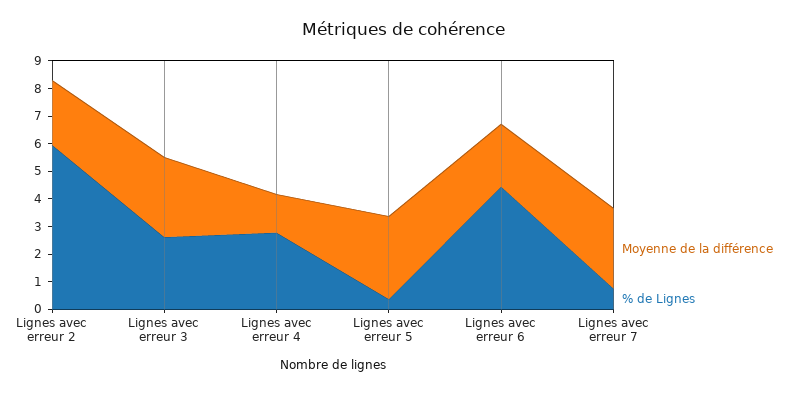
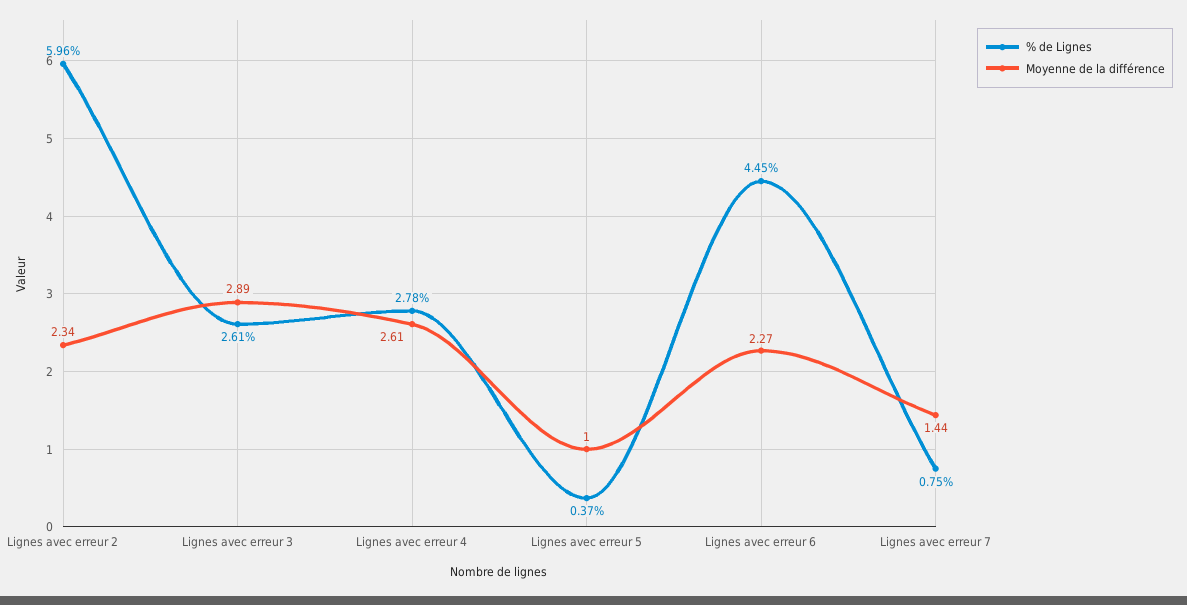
Moyenne de la différence, Lignes avec erreur 4: 1.5 -> 2.61
Moyenne de la différence, Lignes avec erreur 5: 3 -> 1
Moyenne de la différence, Lignes avec erreur 7: 3 -> 1.44

